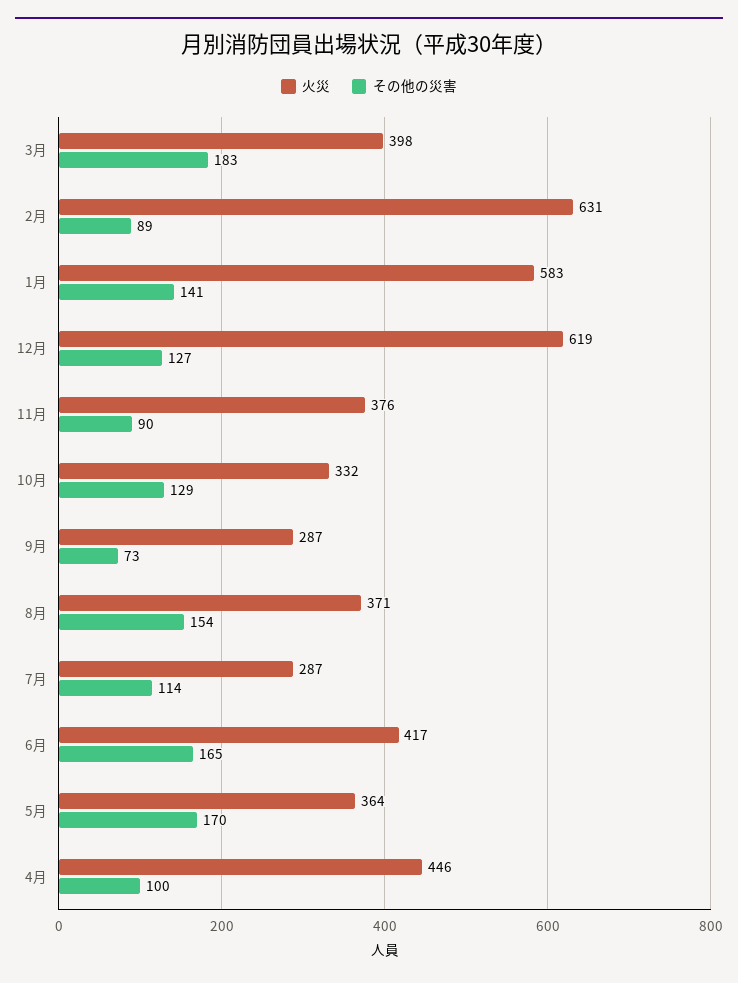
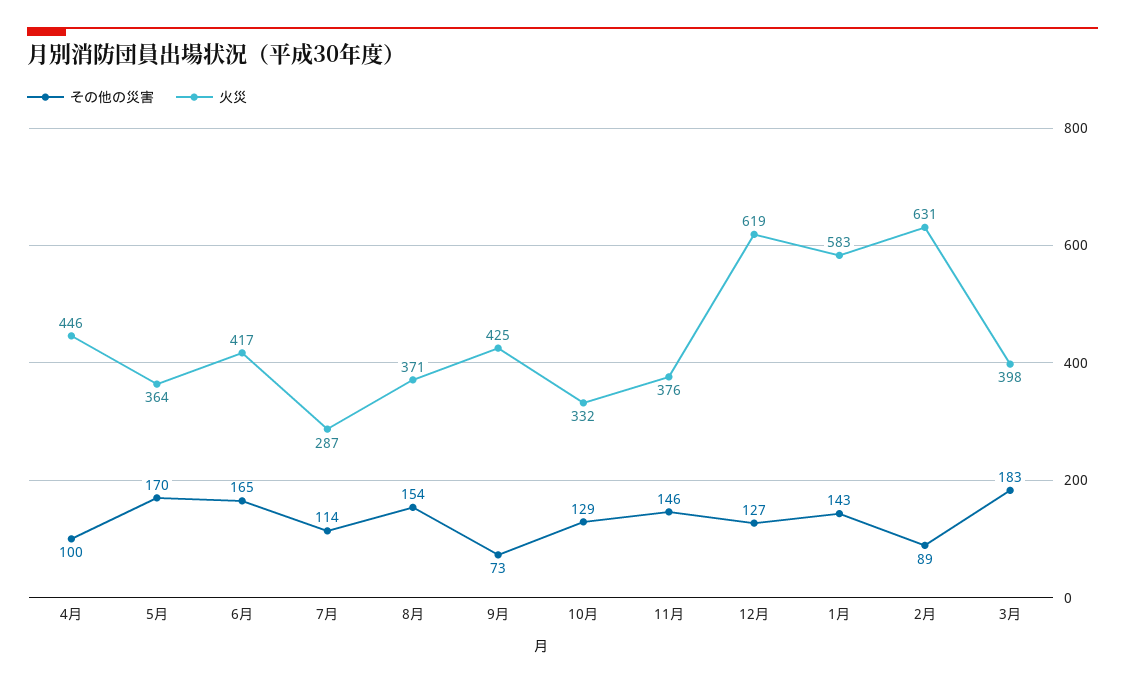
その他の災害, 1月: 141 -> 143
その他の災害, 11月: 90 -> 146
火災, 9月: 287 -> 425

